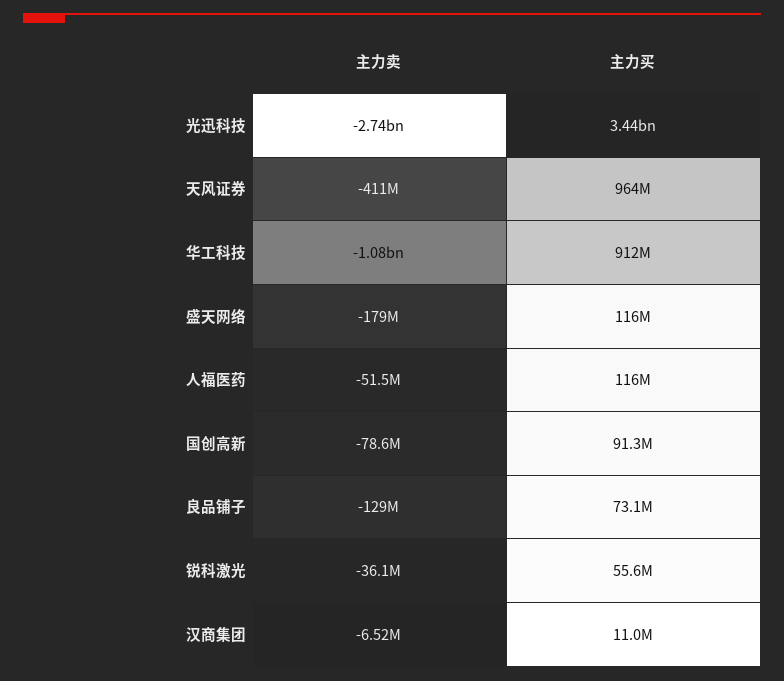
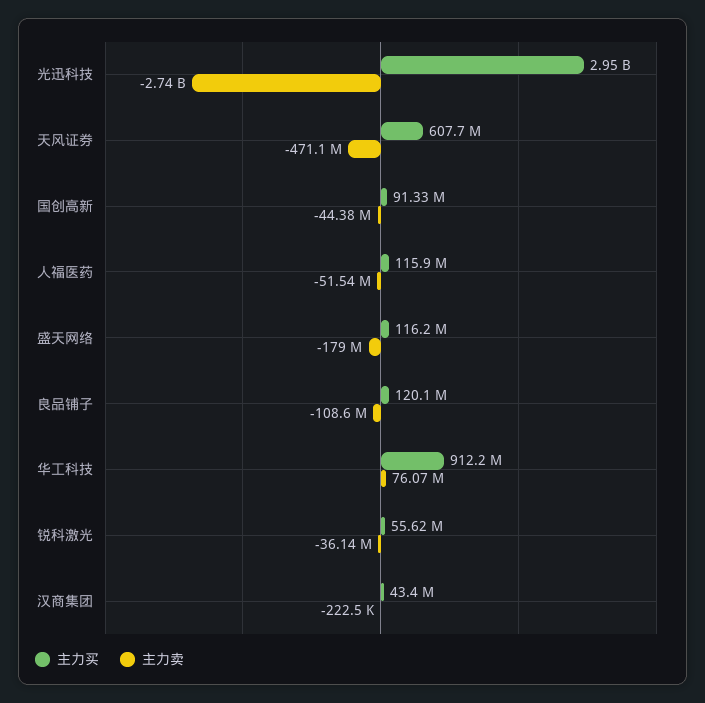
主力买, 光迅科技: 3440000000 -> 2950000000
主力卖, 天风证券: -411000000 -> -471100000
主力买, 天风证券: 964000000 -> 607700000
主力卖, 华工科技: -1080000000 -> 76070000
主力卖, 国创高新: -78600000 -> -44380000
主力卖, 良品铺子: -129000000 -> -108600000
主力买, 良品铺子: 73100000 -> 120100000
主力卖, 汉商集团: -6520000 -> -222500
主力买, 汉商集团: 11000000 -> 43400000

